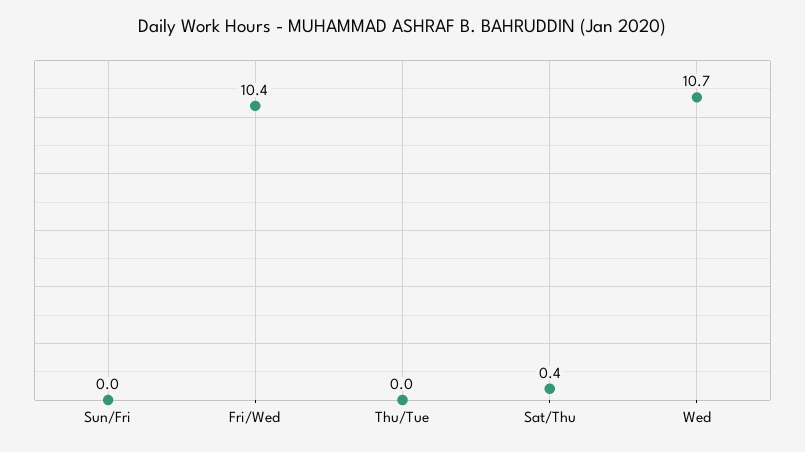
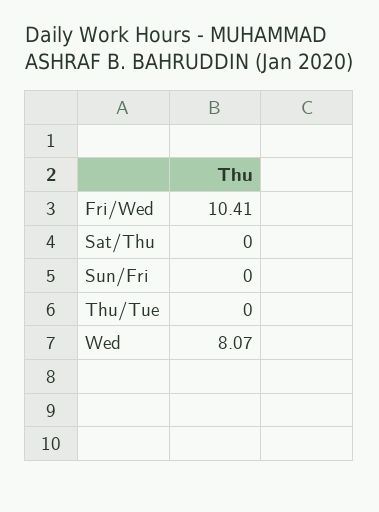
Sat/Thu: 0.4 -> 0
Wed: 10.7 -> 8.07

